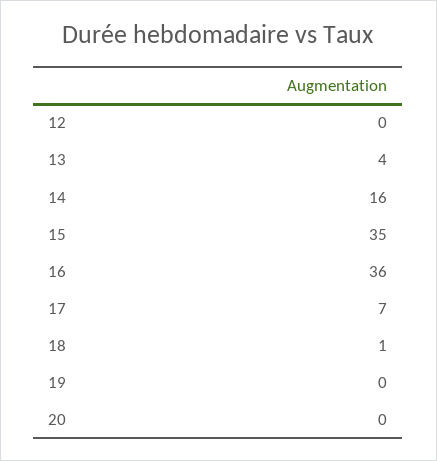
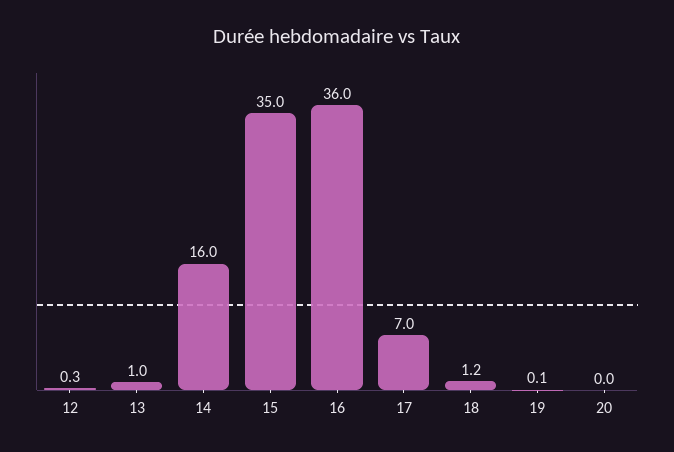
13: 4 -> 1

